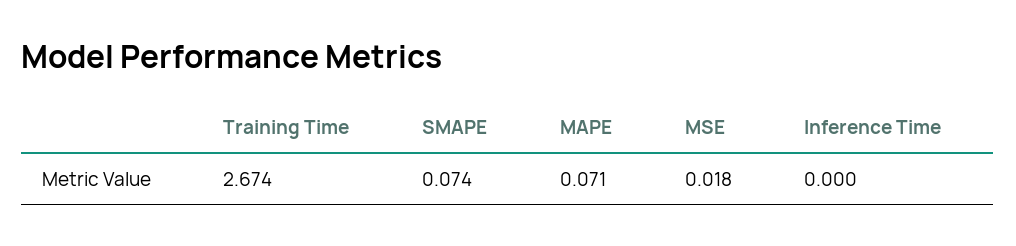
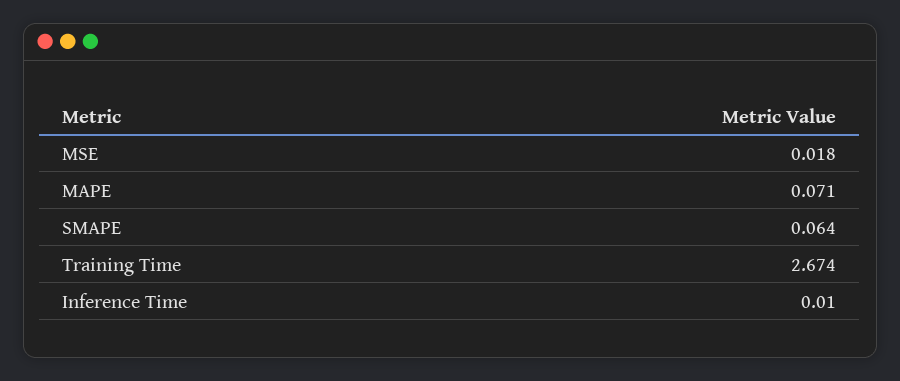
SMAPE: 0.074 -> 0.064
Inference Time: 0 -> 0.01

